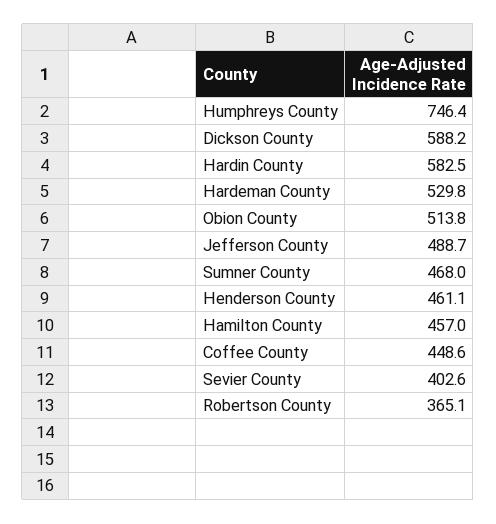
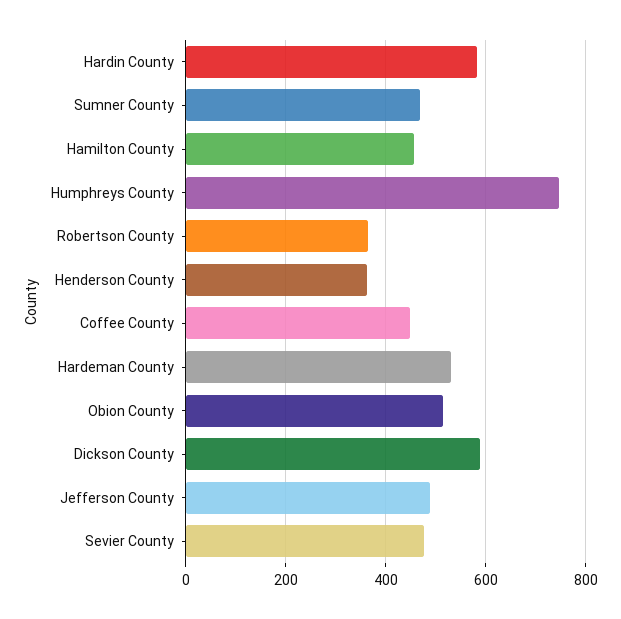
Henderson County: 461.1 -> 360
Sevier County: 402.6 -> 480

